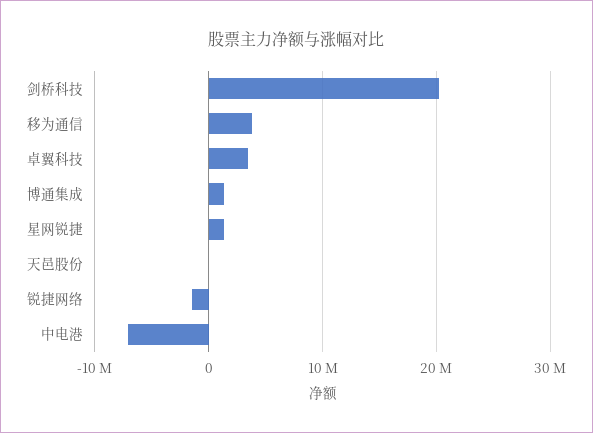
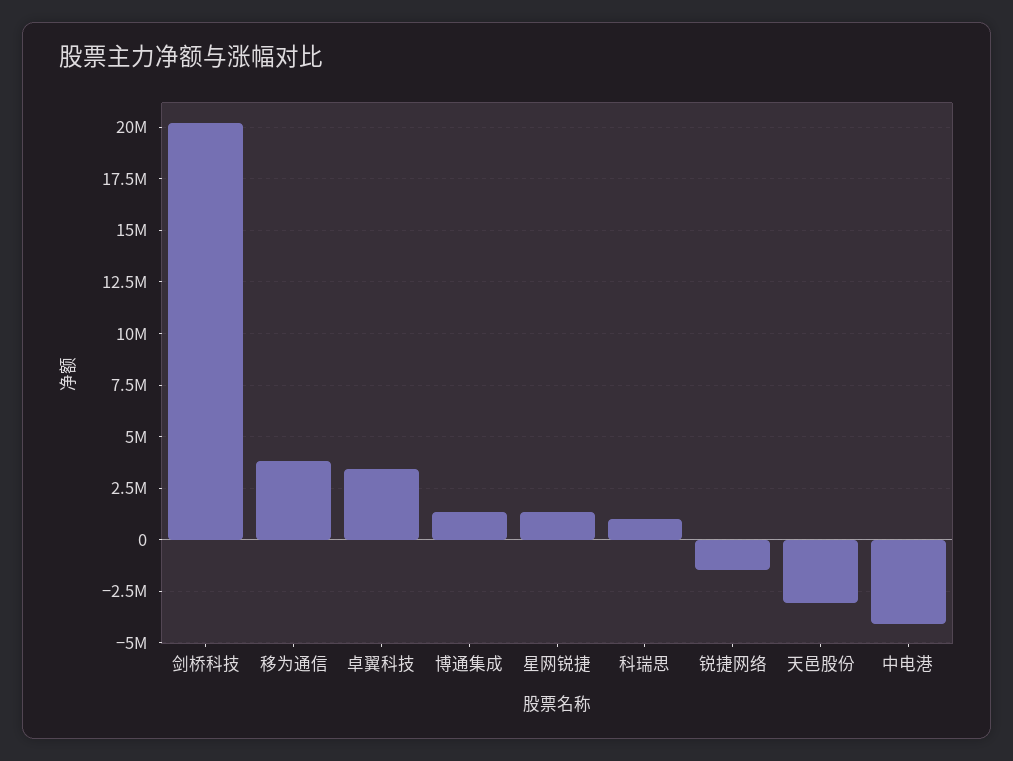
天邑股份: 0 -> -3000000
中电港: -7000000 -> -4000000
科瑞思: none -> 1000000

